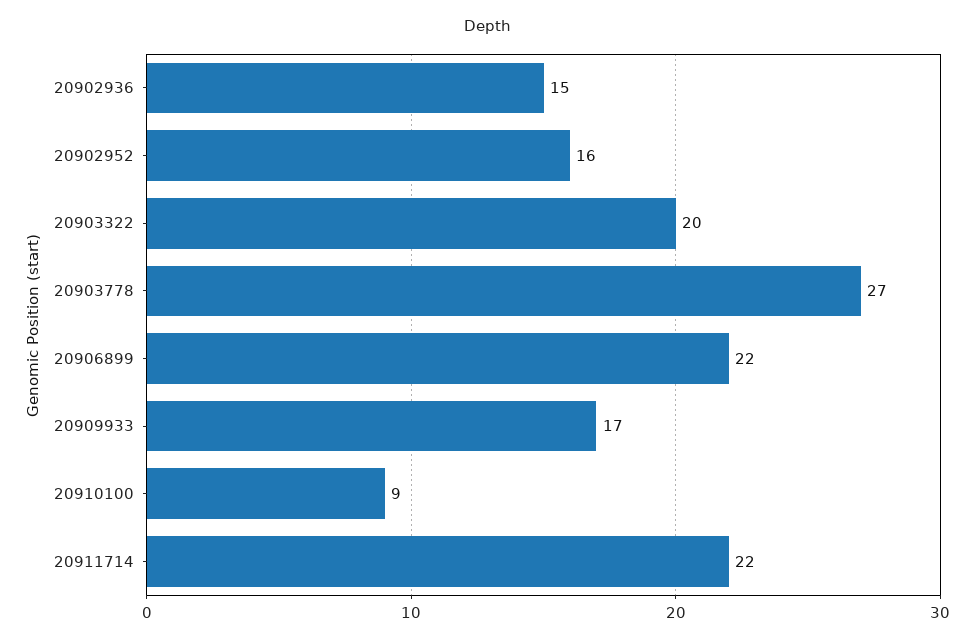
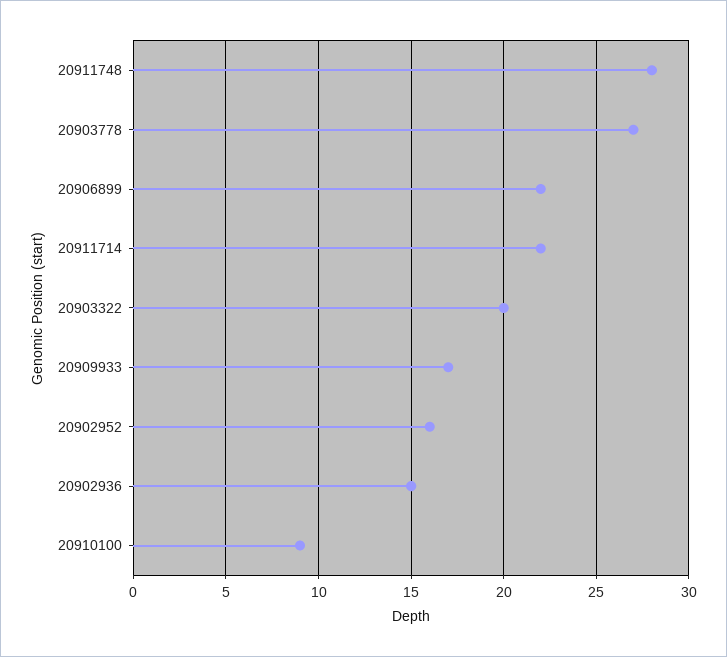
20911748: none -> 28

